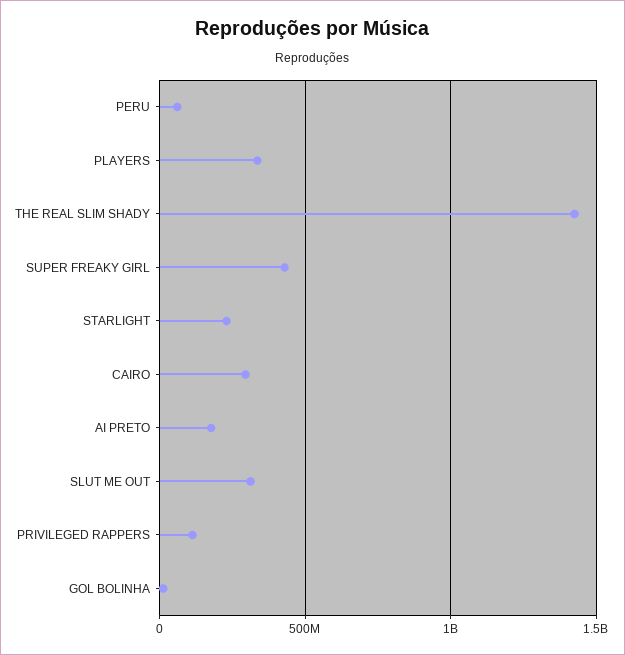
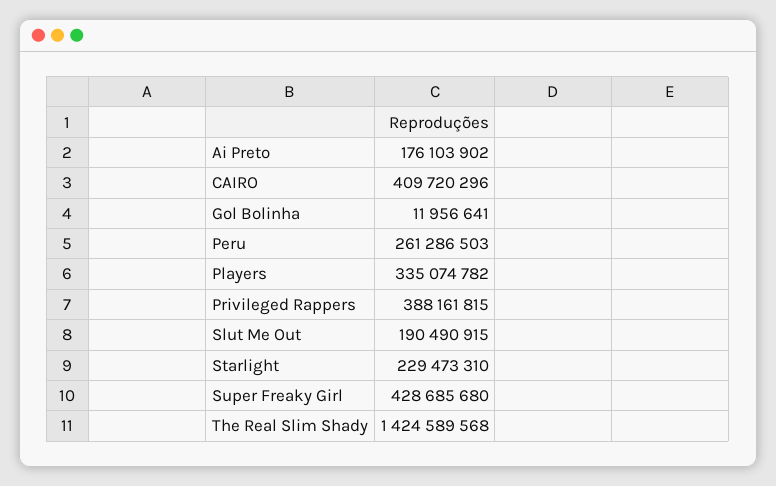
PERU: 50000000 -> 261286503
CAIRO: 300000000 -> 409720296
SLUT ME OUT: 300000000 -> 190490915
PRIVILEGED RAPPERS: 100000000 -> 388161815

